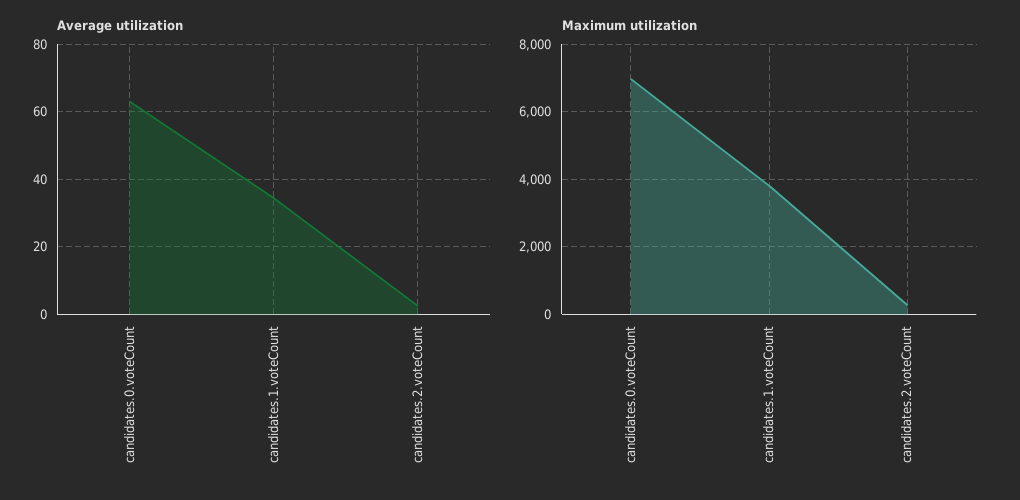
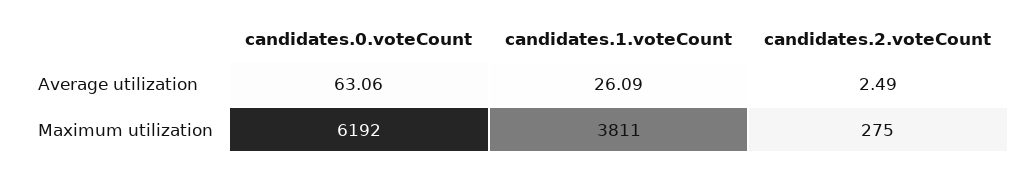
Average utilization, candidates.1.voteCount: 34 -> 26.09
Maximum utilization, candidates.0.voteCount: 7000 -> 6192

